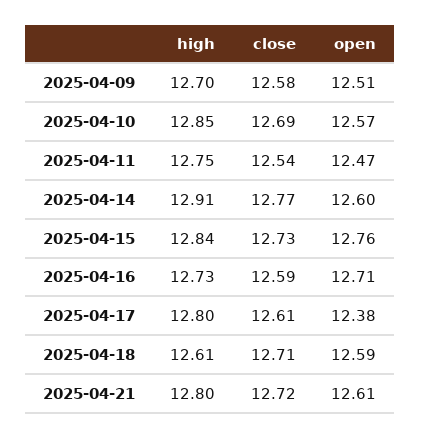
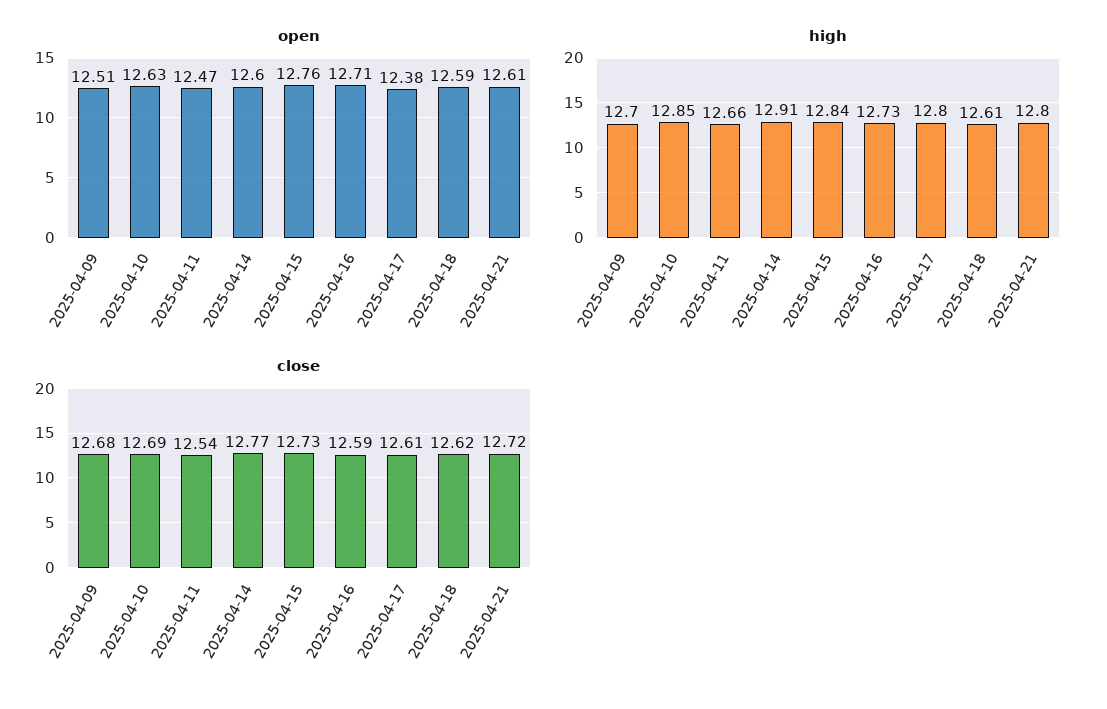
close, 2025-04-09: 12.58 -> 12.68
open, 2025-04-10: 12.57 -> 12.63
high, 2025-04-11: 12.75 -> 12.66
close, 2025-04-18: 12.71 -> 12.62

